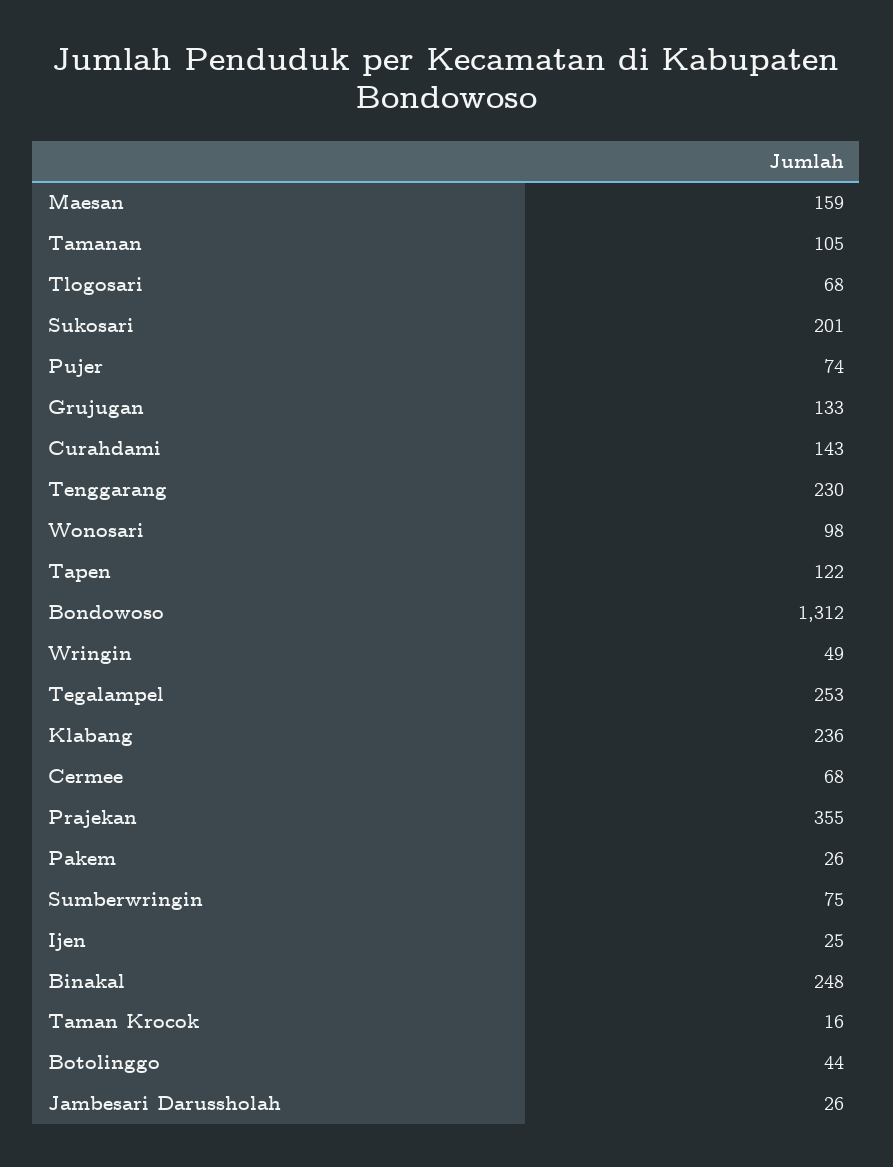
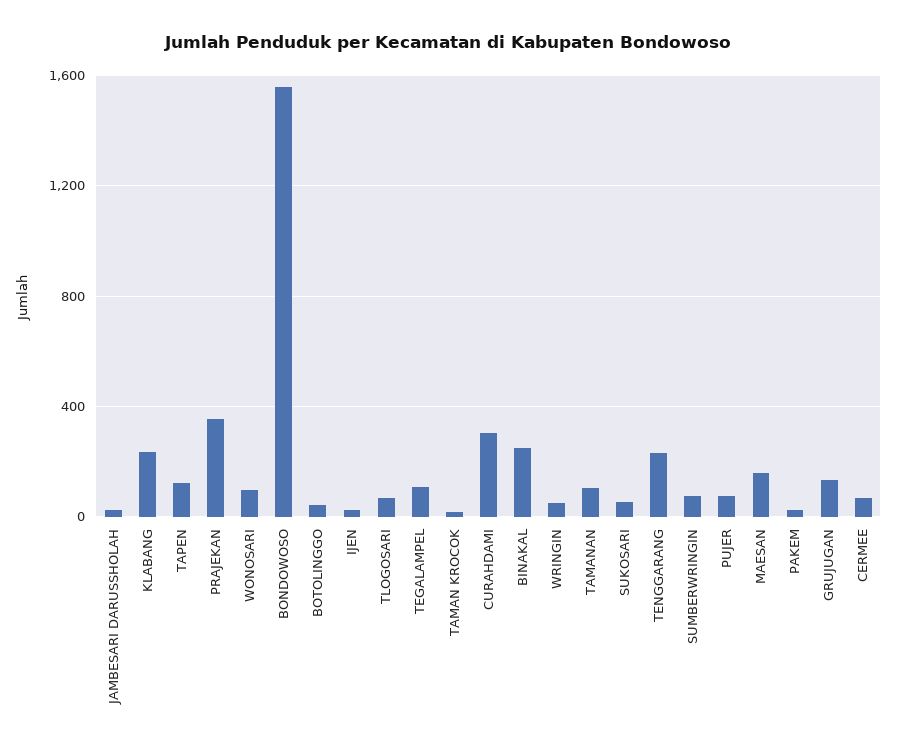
Sukosari: 201 -> 50
Curahdami: 143 -> 300
Bondowoso: 1312 -> 1550
Tegalampel: 253 -> 100

